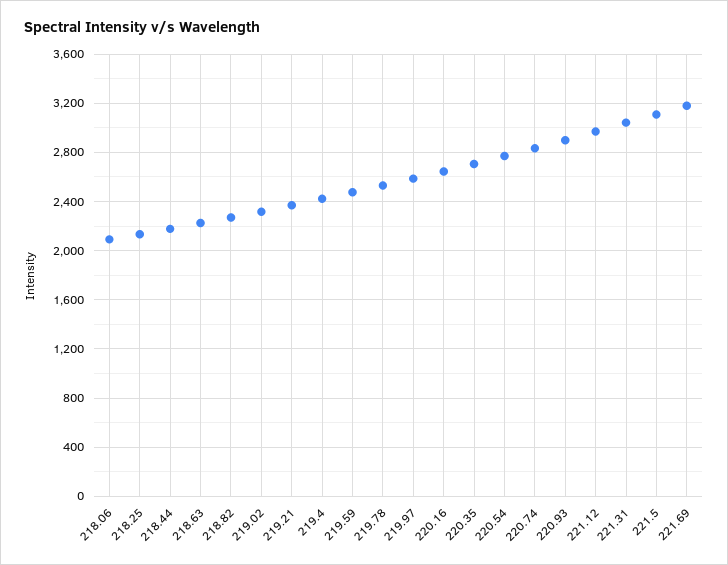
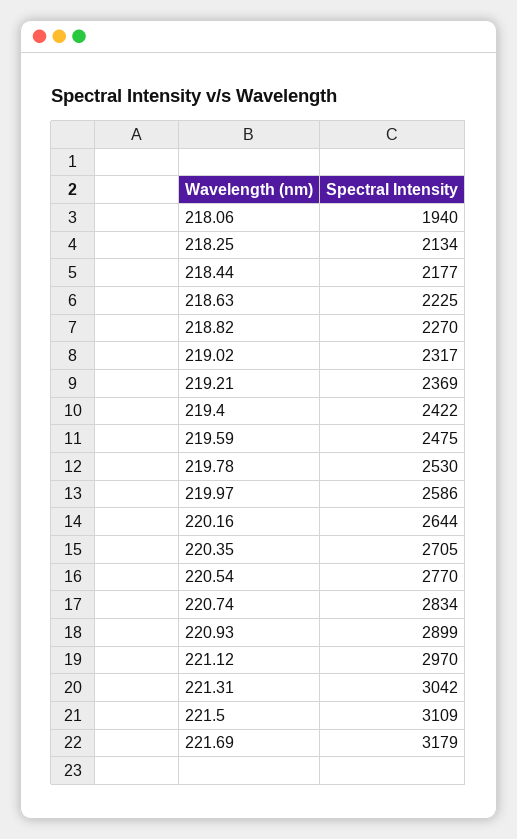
218.06: 2100 -> 1940

